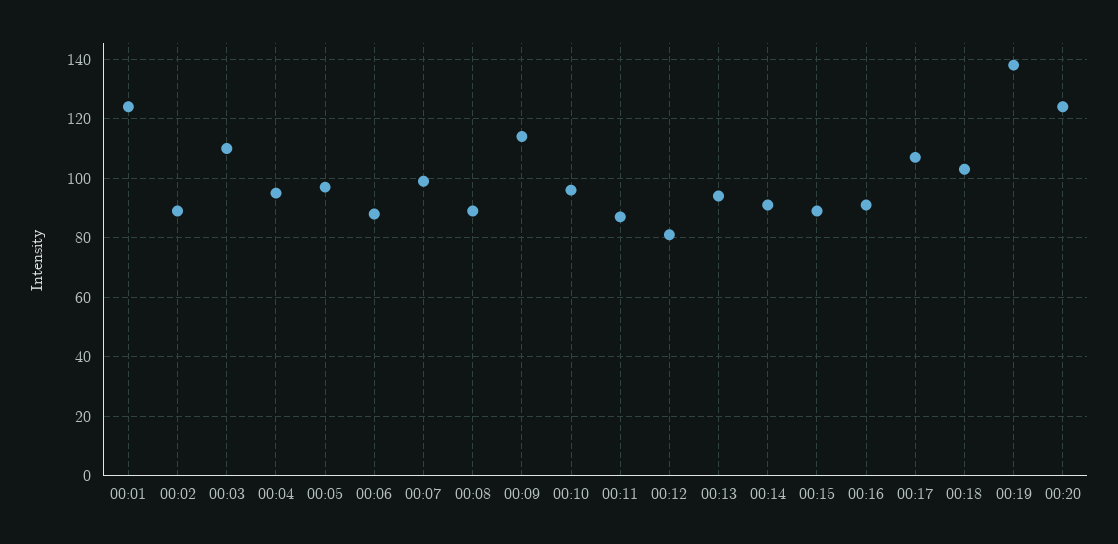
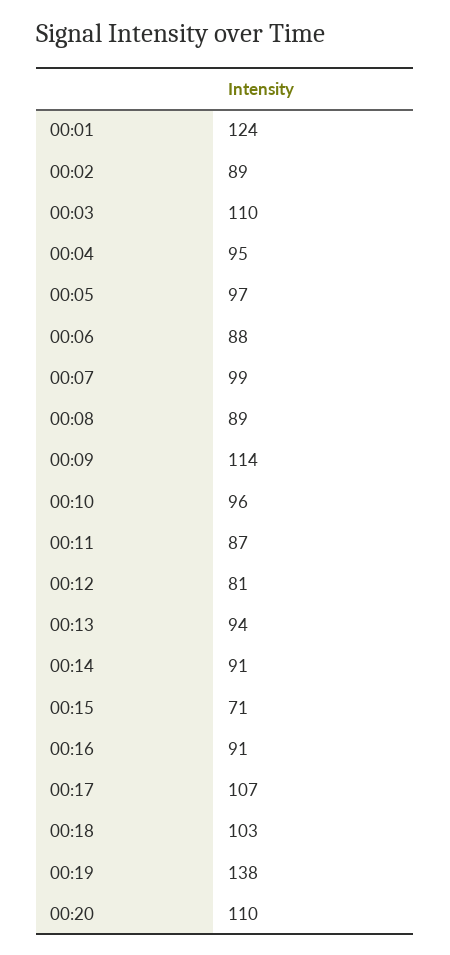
00:15: 90 -> 71
00:20: 125 -> 110

